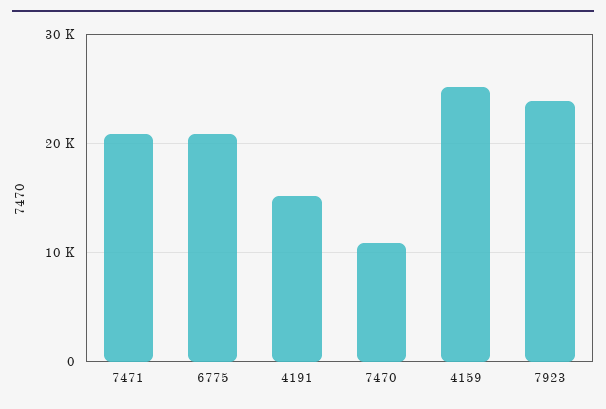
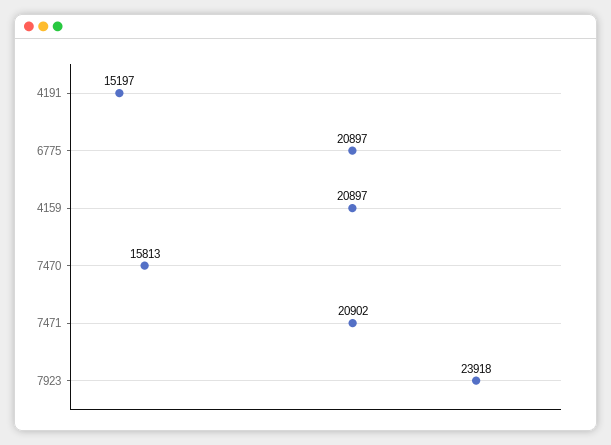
7470: 11000 -> 15813
4159: 25000 -> 20897

